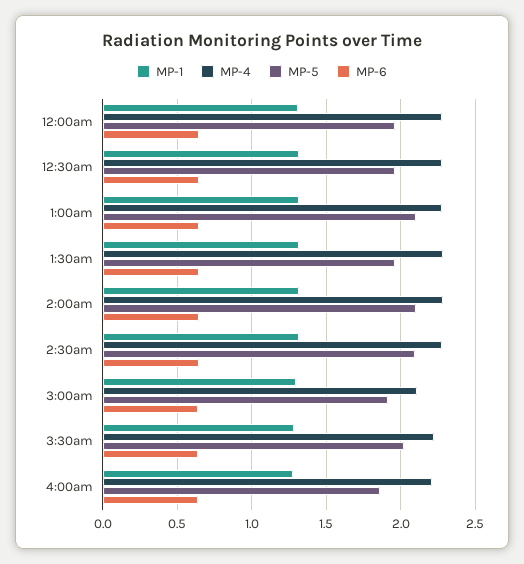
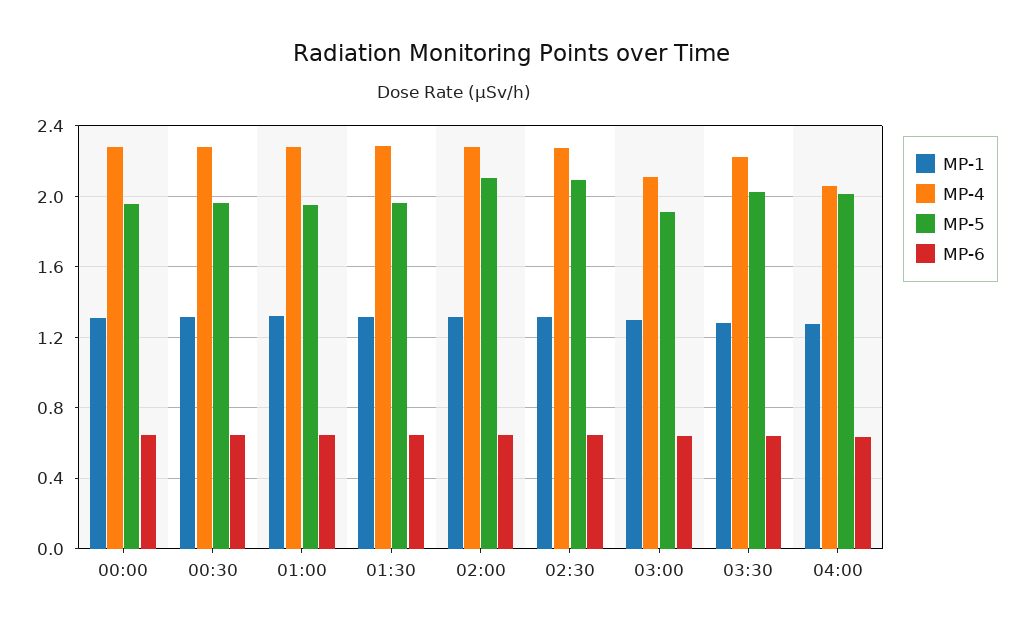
MP-5, 1:00am: 2.1 -> 1.95
MP-4, 4:00am: 2.2 -> 2.05
MP-5, 4:00am: 1.85 -> 2

